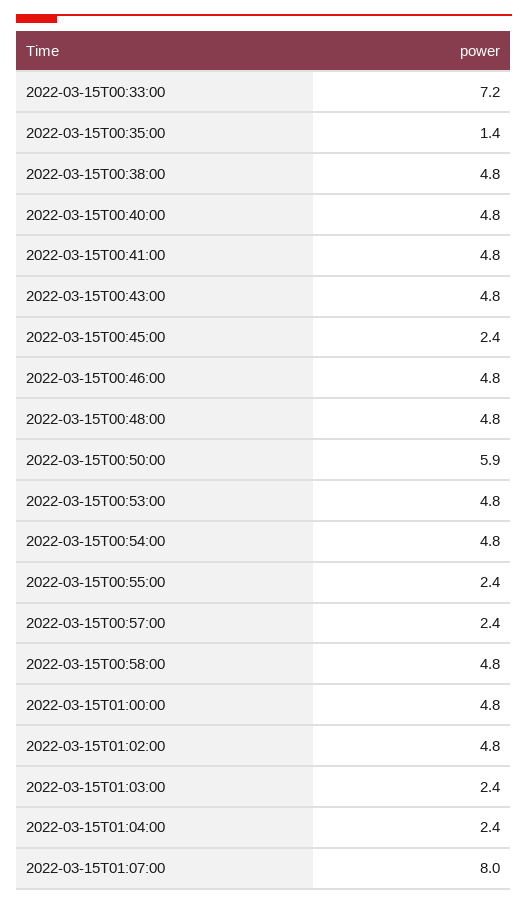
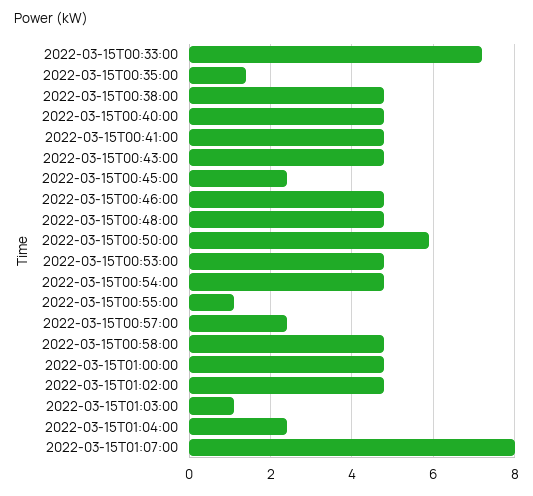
2022-03-15T00:55:00: 2.4 -> 1
2022-03-15T01:03:00: 2.4 -> 1

